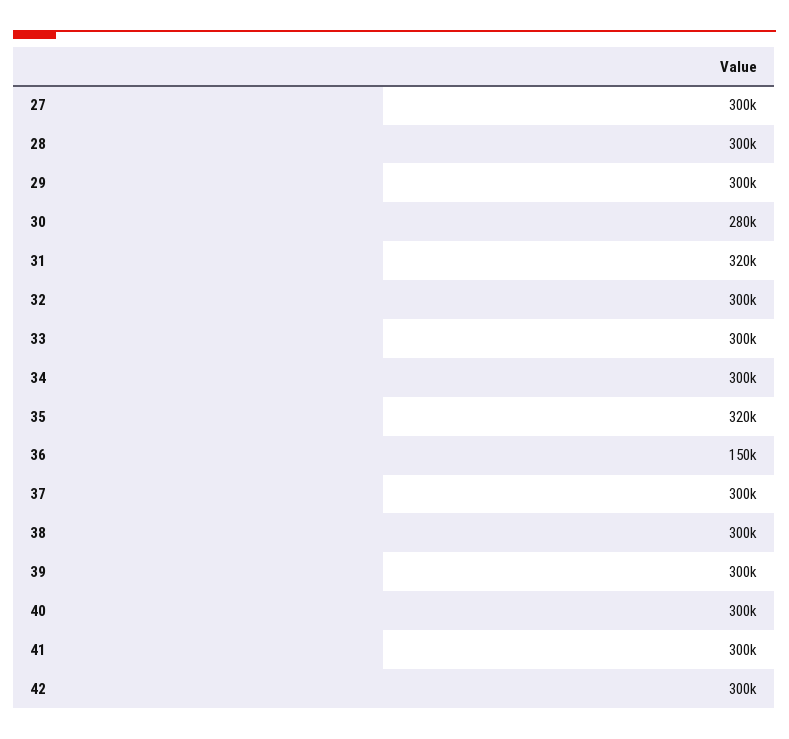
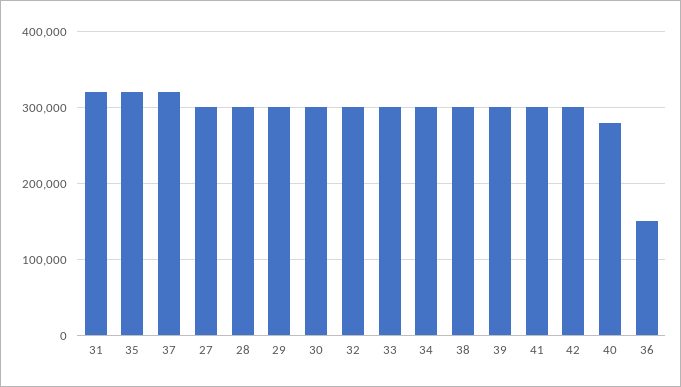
30: 280000 -> 300000
37: 300000 -> 320000
40: 300000 -> 280000

